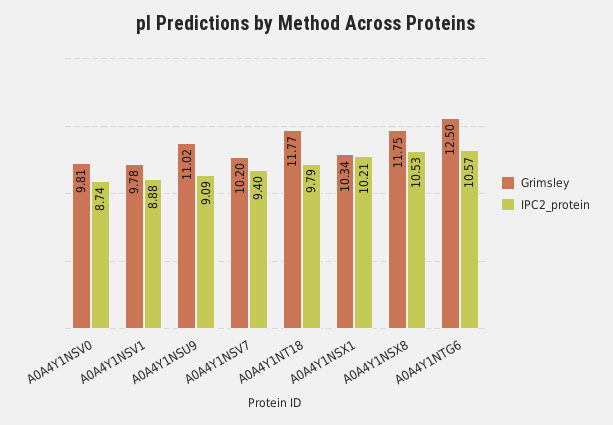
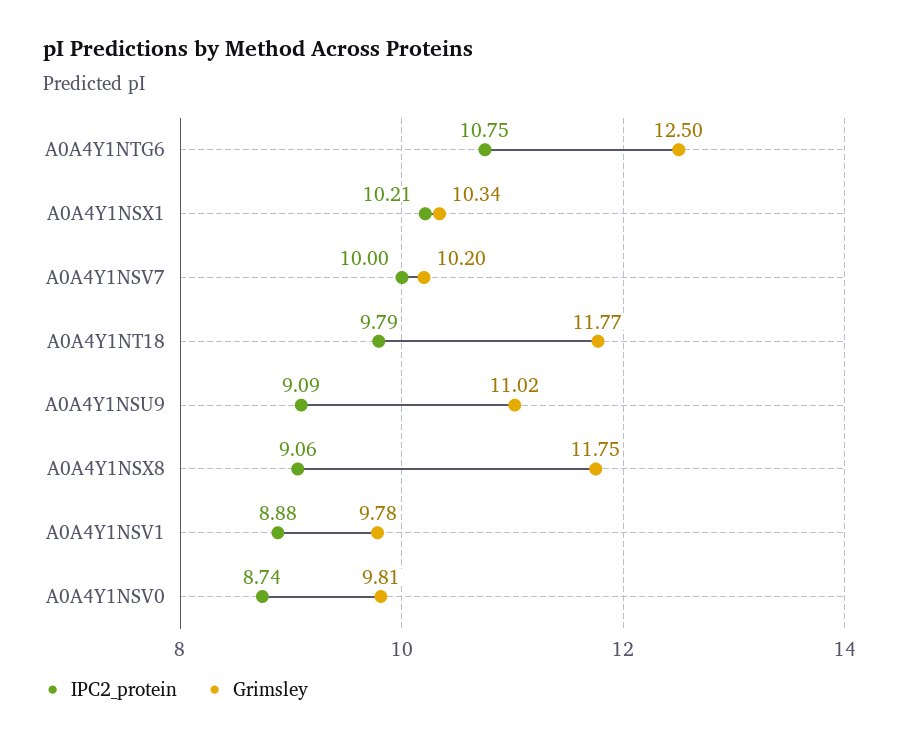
IPC2_protein, A0A4Y1NSV7: 9.4 -> 10
IPC2_protein, A0A4Y1NSX8: 10.53 -> 9.06
IPC2_protein, A0A4Y1NTG6: 10.57 -> 10.75

